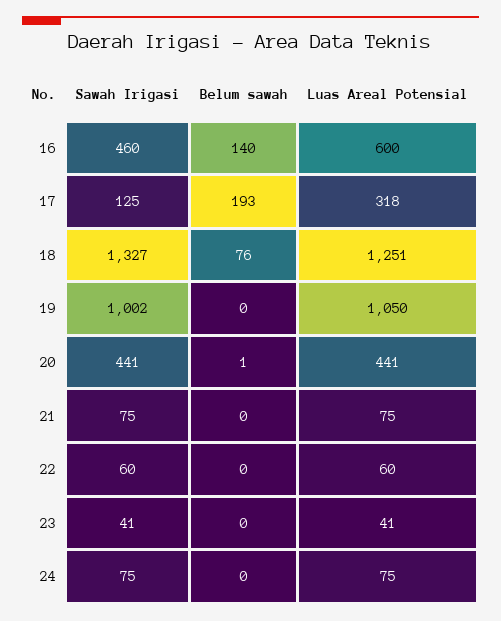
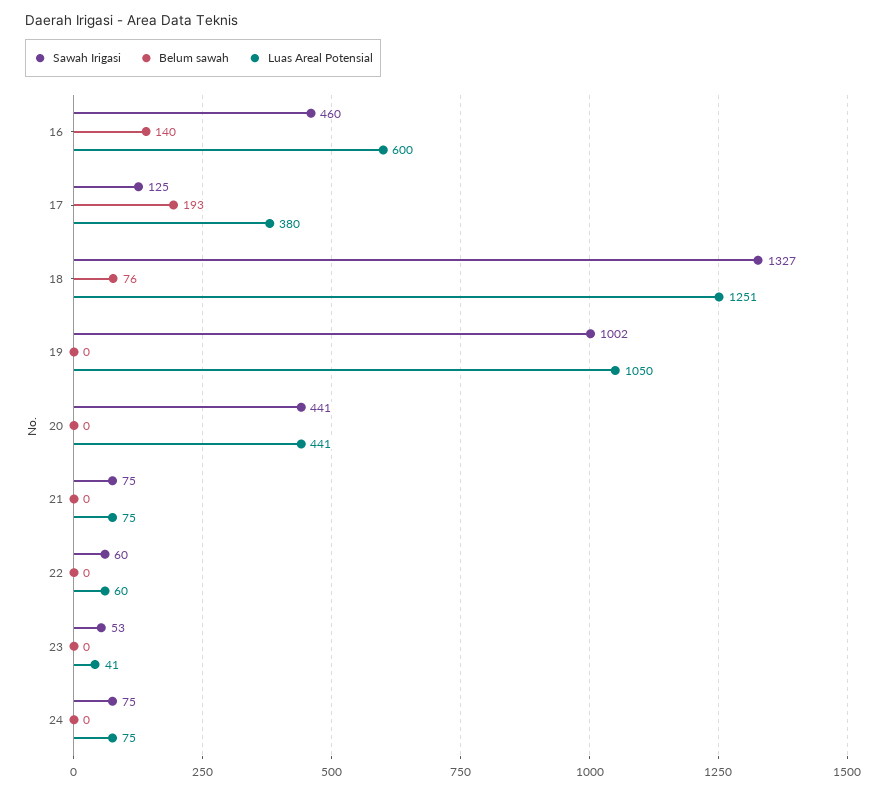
Luas Areal Potensial, 17: 318 -> 380
Belum sawah, 20: 1 -> 0
Sawah Irigasi, 23: 41 -> 53

